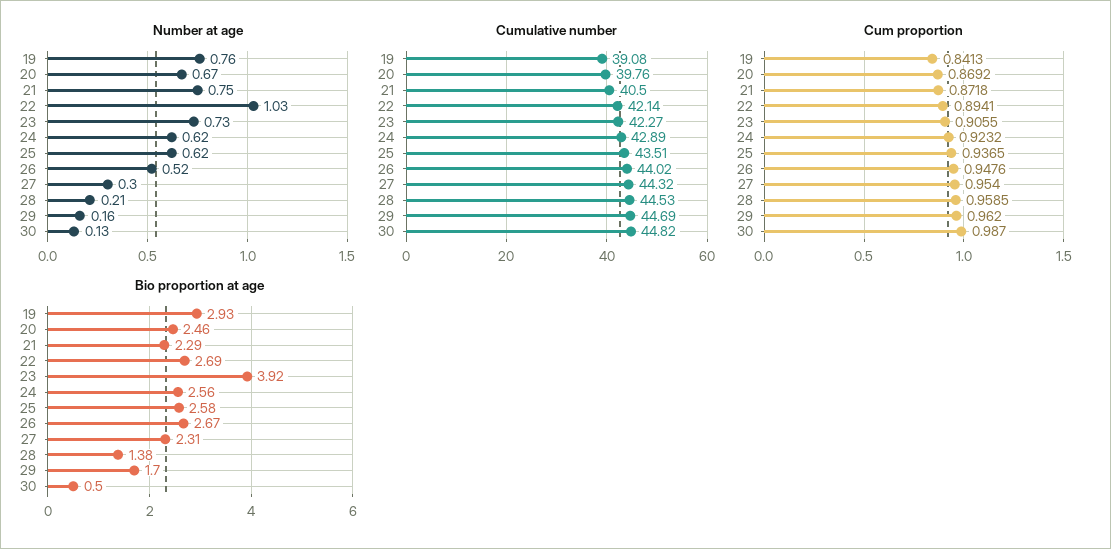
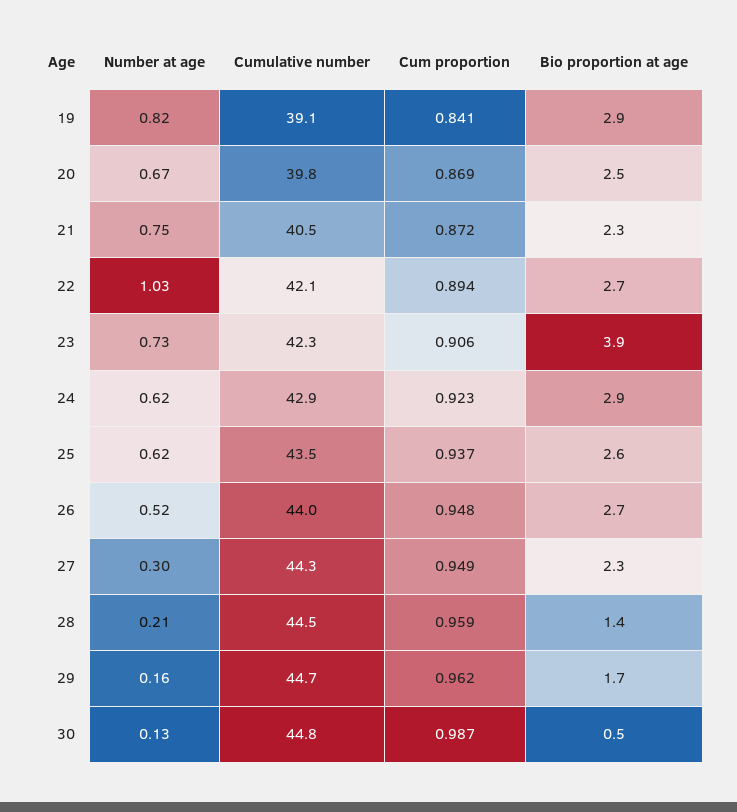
Number at age, 19: 0.76 -> 0.82
Cum proportion, 27: 0.954 -> 0.949
Bio proportion at age, 24: 2.56 -> 2.9

